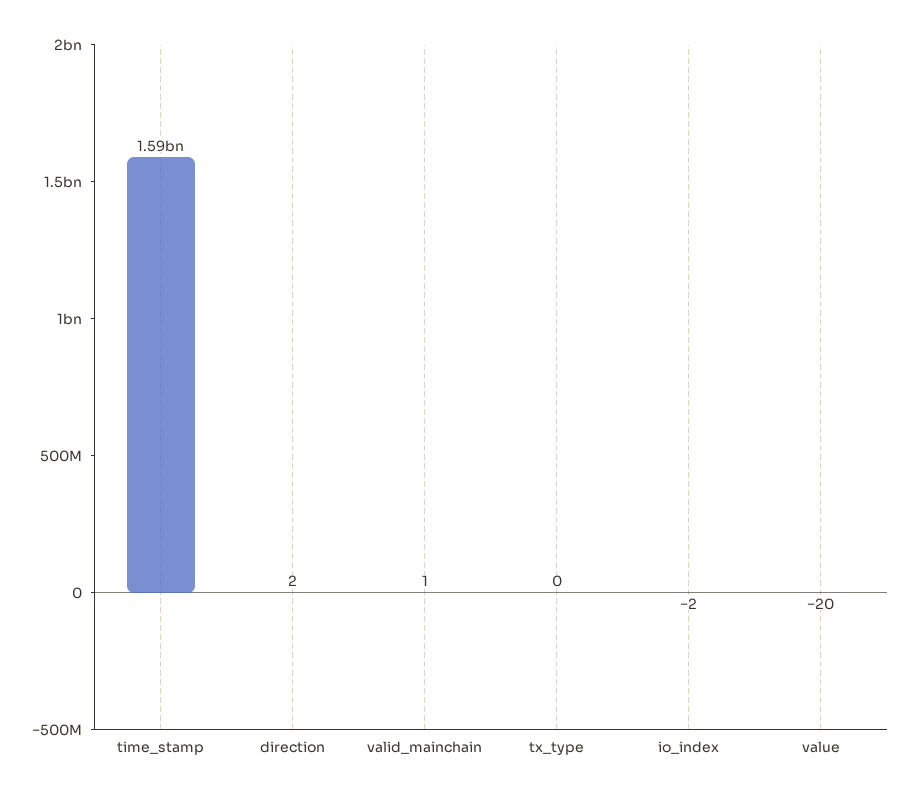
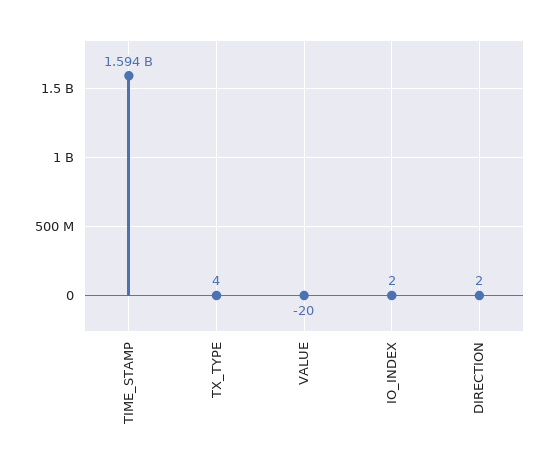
valid_mainchain: 1 -> none
tx_type: 0 -> 4
io_index: -2 -> 2

